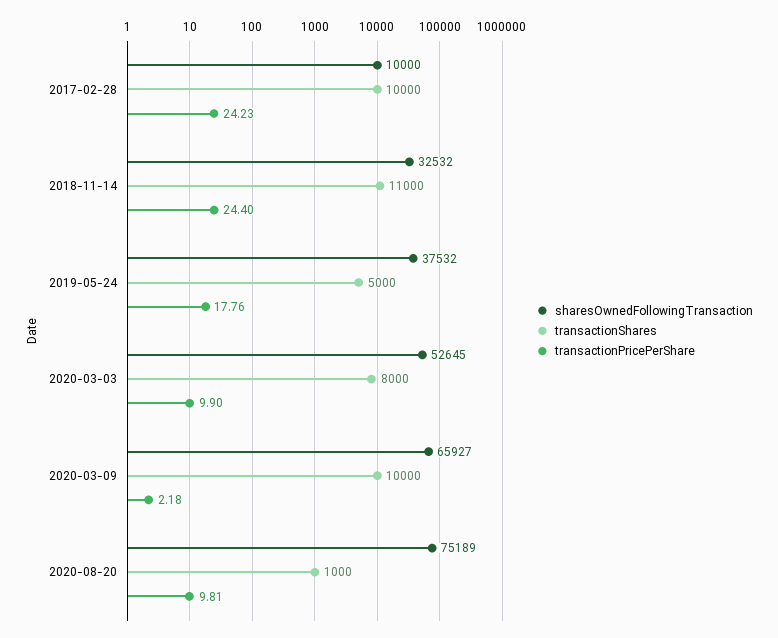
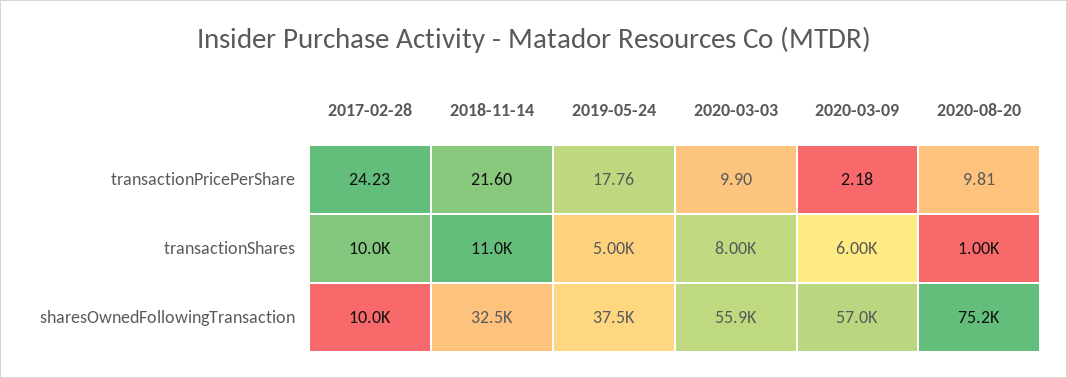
transactionPricePerShare, 2018-11-14: 24.4 -> 21.6
sharesOwnedFollowingTransaction, 2020-03-03: 52645 -> 55900
sharesOwnedFollowingTransaction, 2020-03-09: 65927 -> 57000
transactionShares, 2020-03-09: 10000 -> 6000

